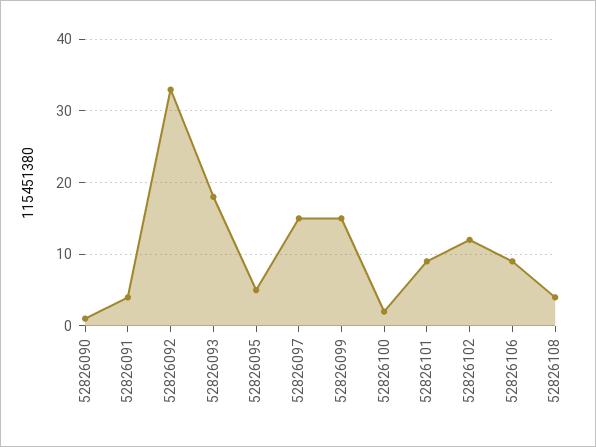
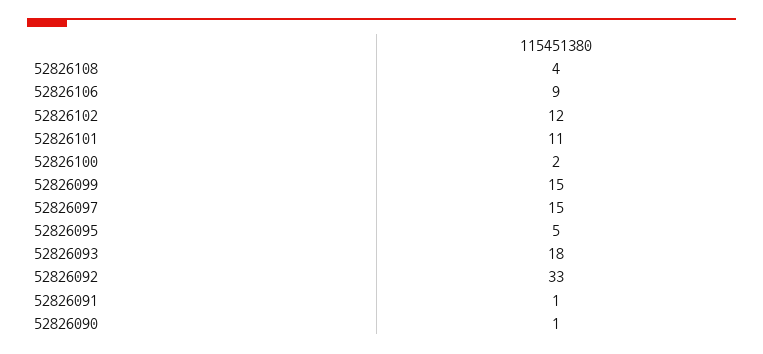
52826091: 4 -> 1
52826101: 9 -> 11

